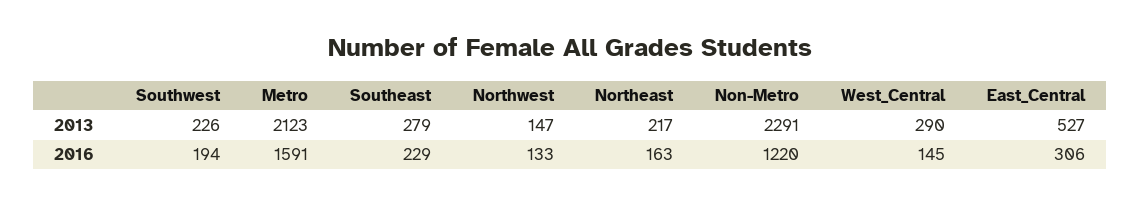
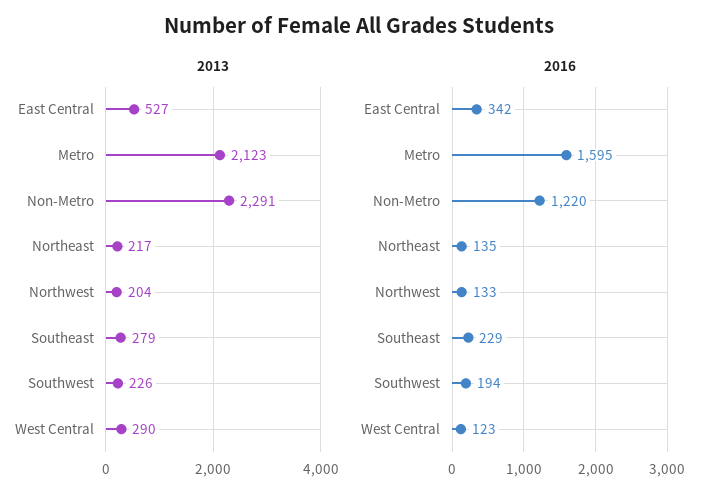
2013, Northwest: 147 -> 204
2016, Metro: 1591 -> 1595
2016, Northeast: 163 -> 135
2016, West_Central: 145 -> 123
2016, East_Central: 306 -> 342

